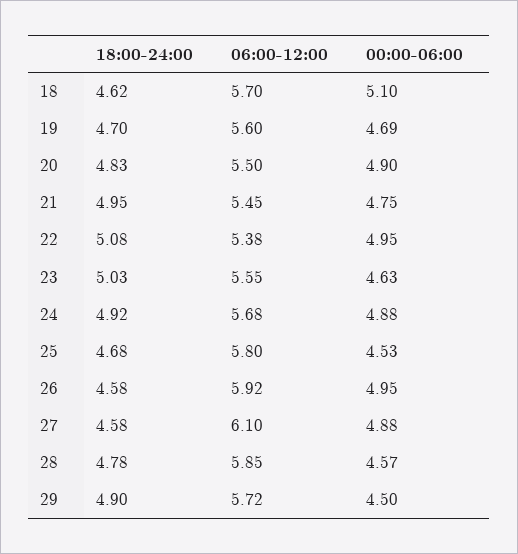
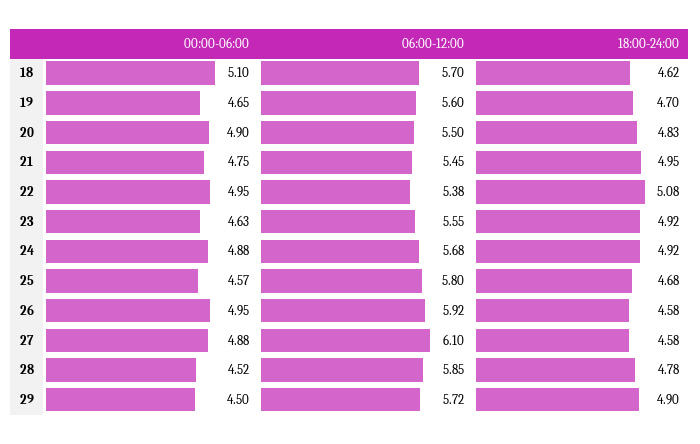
00:00-06:00, 19: 4.69 -> 4.65
18:00-24:00, 23: 5.03 -> 4.92
00:00-06:00, 25: 4.53 -> 4.57
00:00-06:00, 28: 4.57 -> 4.52

